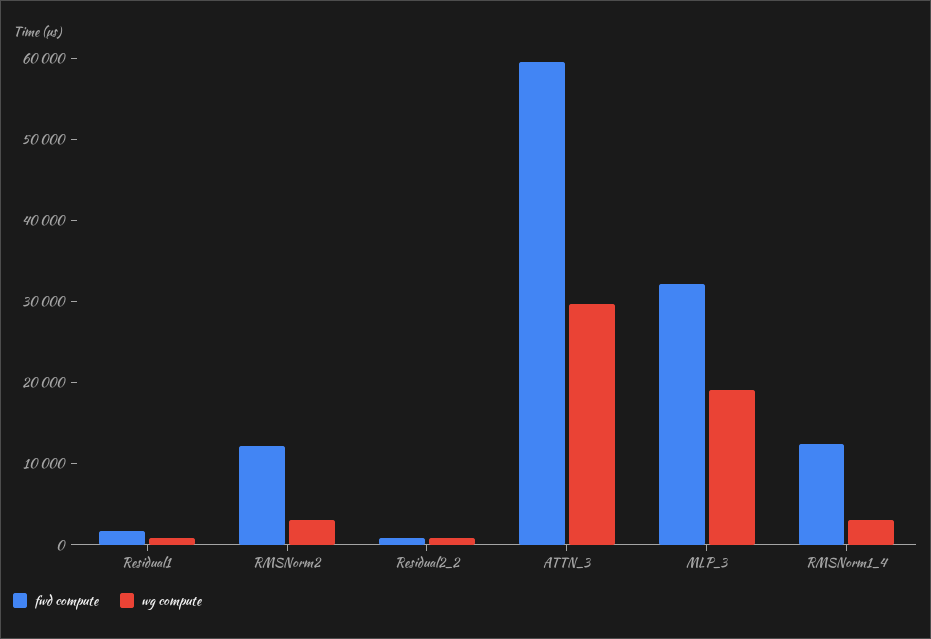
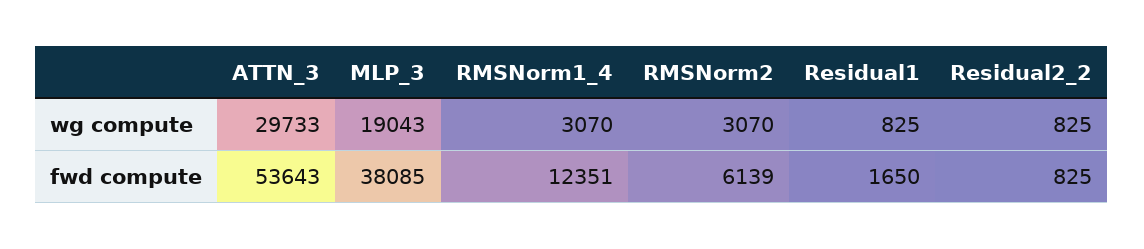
fwd compute, RMSNorm2: 12000 -> 6139
fwd compute, ATTN_3: 60000 -> 53643
fwd compute, MLP_3: 32000 -> 38085

